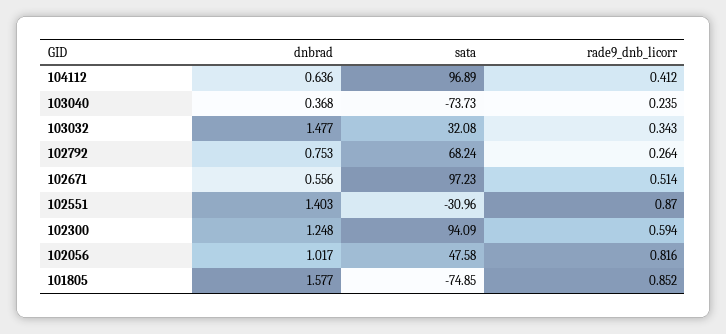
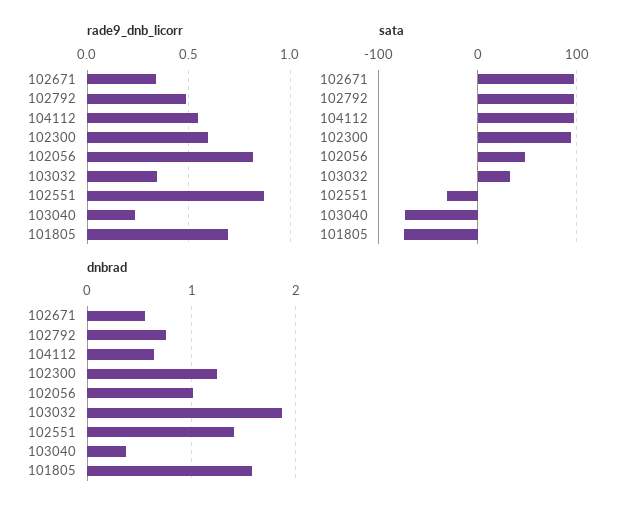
rade9_dnb_licorr, 104112: 0.412 -> 0.55
dnbrad, 103032: 1.477 -> 1.9
sata, 102792: 68.24 -> 100
rade9_dnb_licorr, 102792: 0.264 -> 0.5
rade9_dnb_licorr, 102671: 0.514 -> 0.35
rade9_dnb_licorr, 101805: 0.852 -> 0.7

